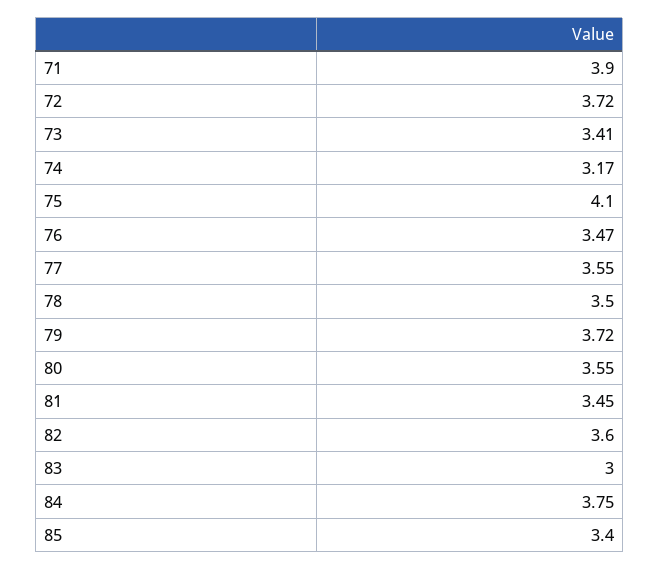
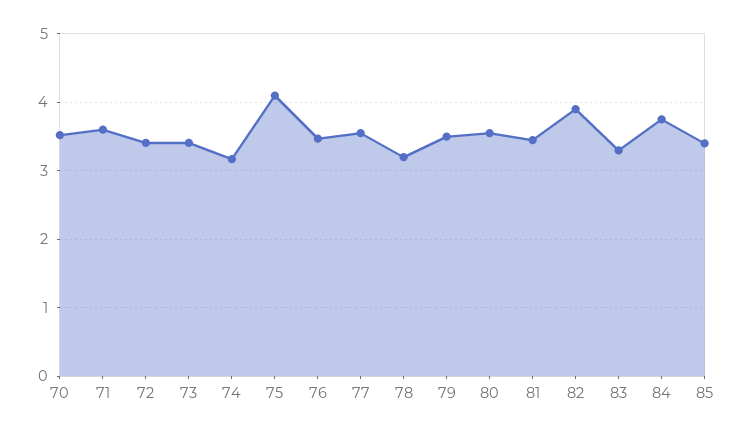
71: 3.9 -> 3.6
72: 3.72 -> 3.4
78: 3.5 -> 3.2
79: 3.72 -> 3.5
82: 3.6 -> 3.9
83: 3 -> 3.3
70: none -> 3.5

